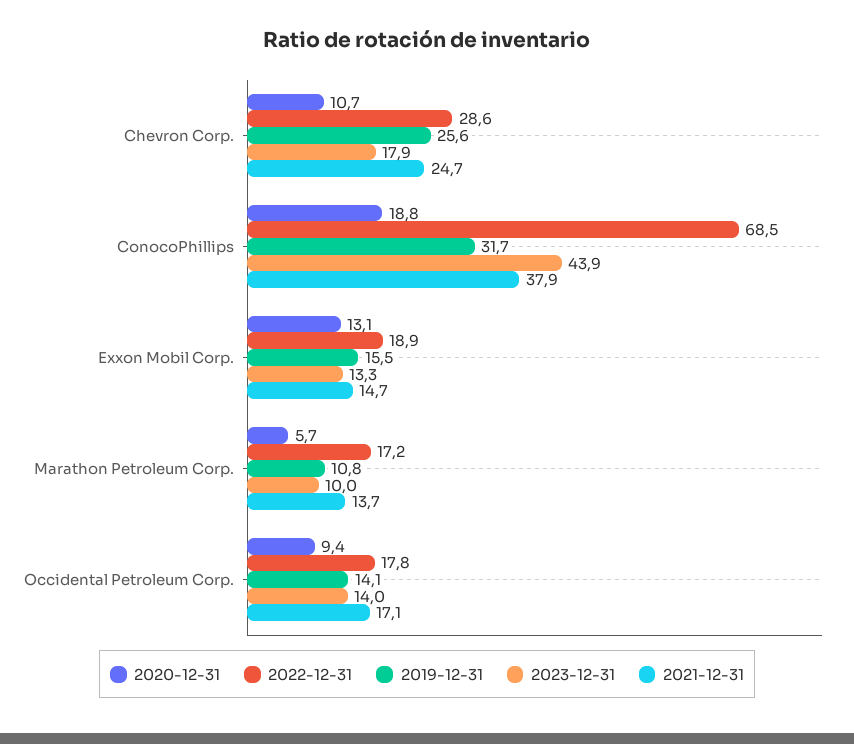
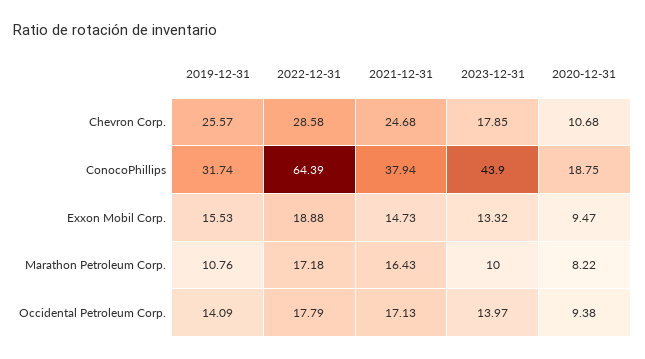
2022-12-31, ConocoPhillips: 68.5 -> 64.39
2020-12-31, Exxon Mobil Corp.: 13.1 -> 9.47
2020-12-31, Marathon Petroleum Corp.: 5.7 -> 8.22
2021-12-31, Marathon Petroleum Corp.: 13.7 -> 16.43

